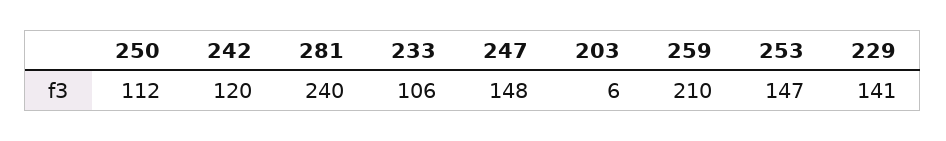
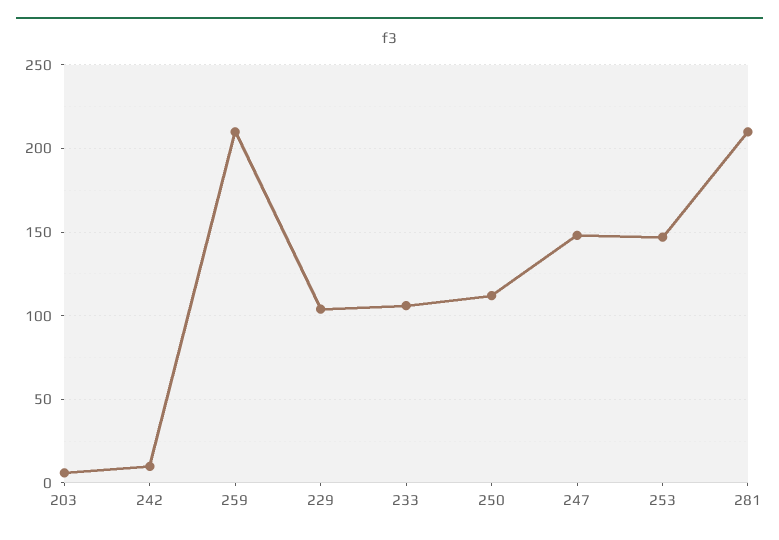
242: 120 -> 10
281: 240 -> 210
229: 141 -> 105

